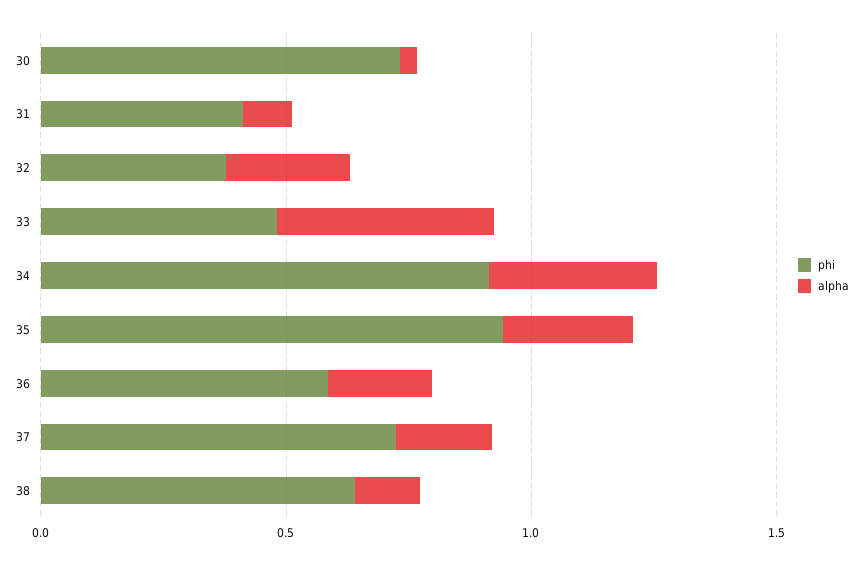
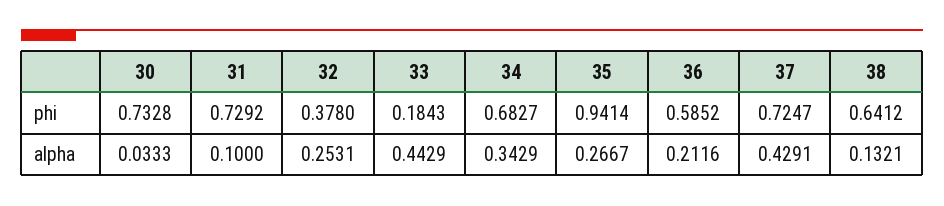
phi, 31: 0.4 -> 0.7292
phi, 33: 0.5 -> 0.1843
phi, 34: 0.9 -> 0.6827
alpha, 37: 0.2 -> 0.4291

